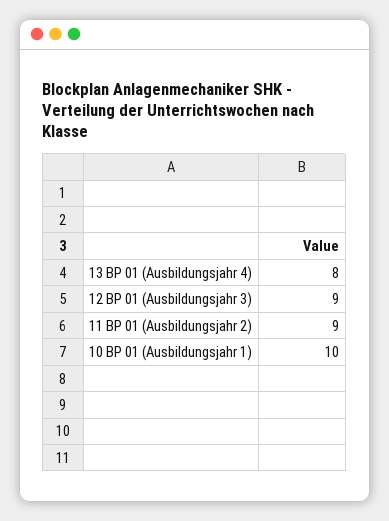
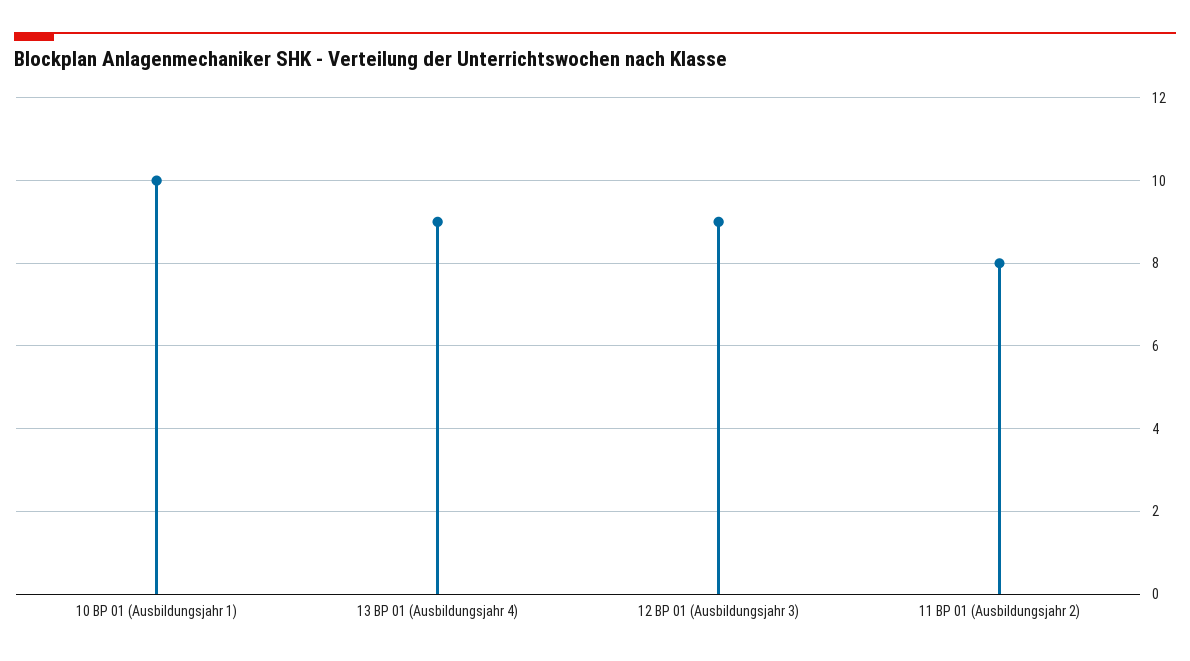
13 BP 01 (Ausbildungsjahr 4): 8 -> 9
11 BP 01 (Ausbildungsjahr 2): 9 -> 8

